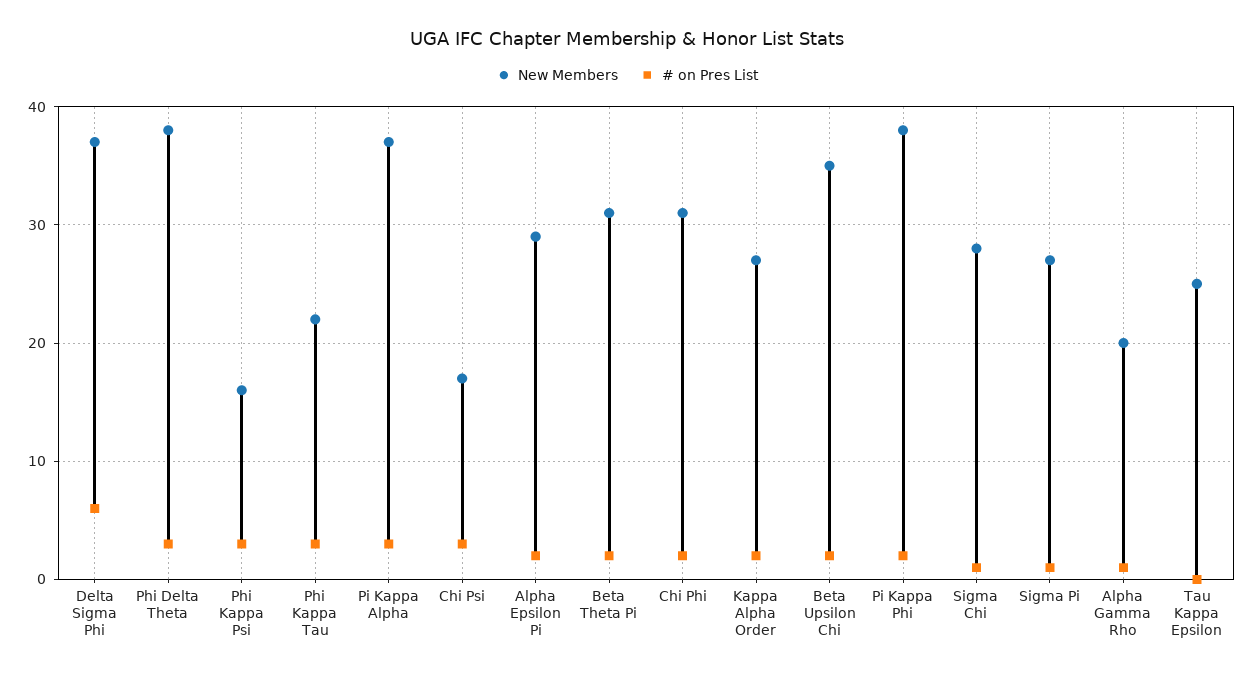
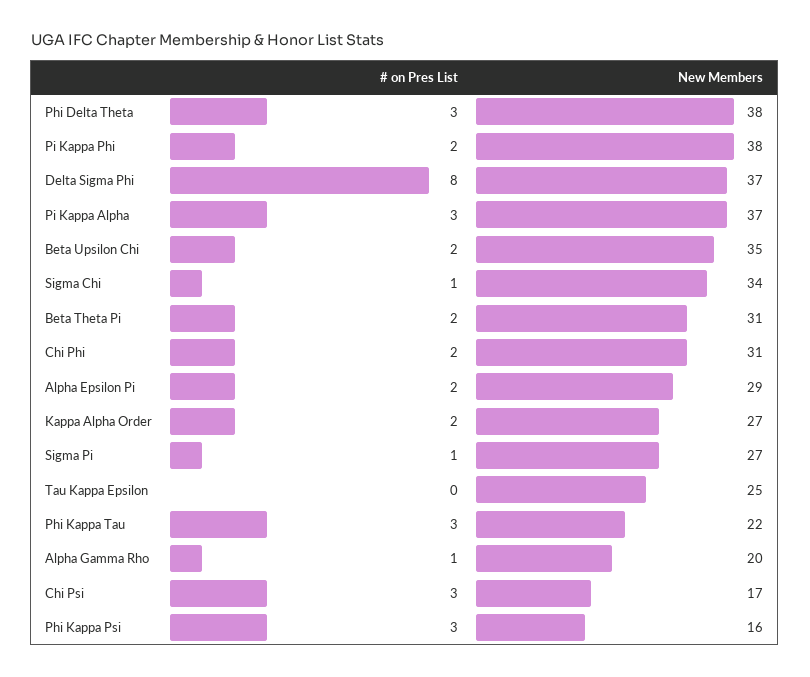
# on Pres List, Delta Sigma Phi: 6 -> 8
New Members, Sigma Chi: 28 -> 34

